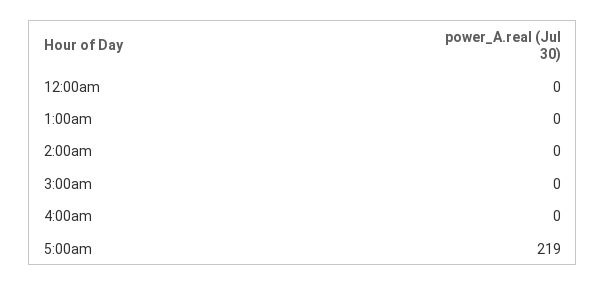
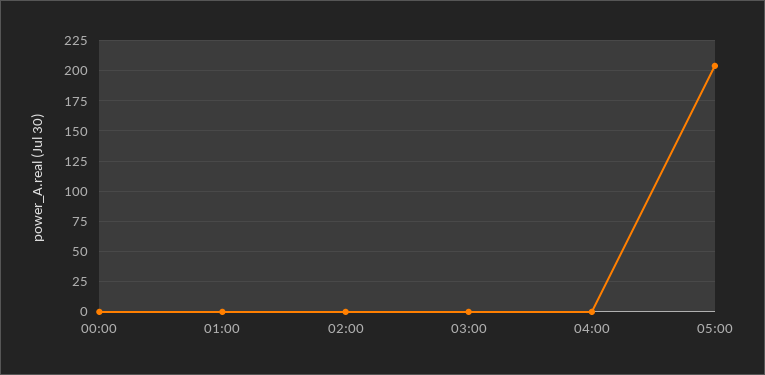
5:00am: 219 -> 205

